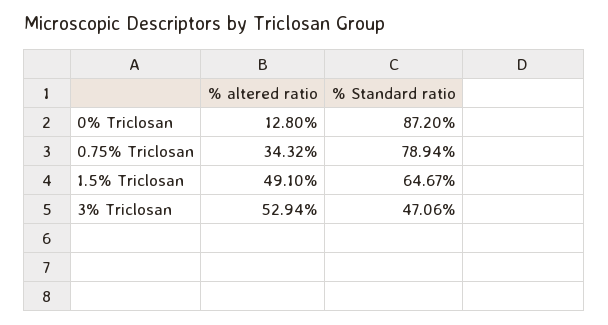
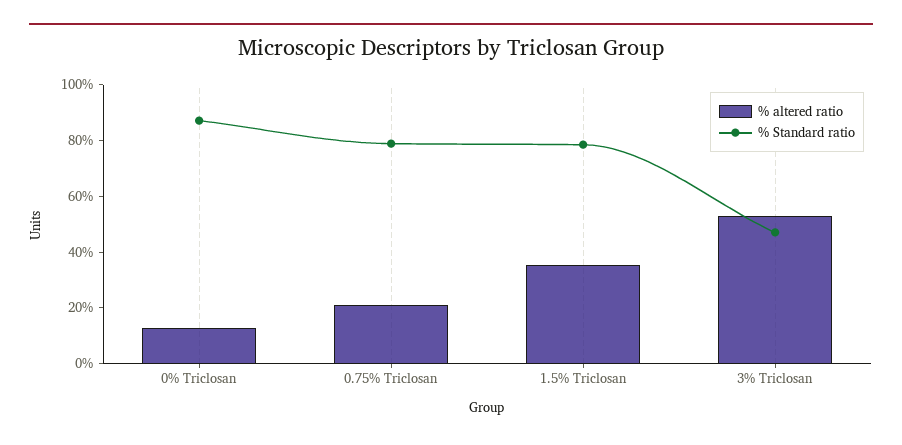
% altered ratio, 0.75% Triclosan: 34.32 -> 20
% altered ratio, 1.5% Triclosan: 49.1 -> 35
% Standard ratio, 1.5% Triclosan: 64.67 -> 80

